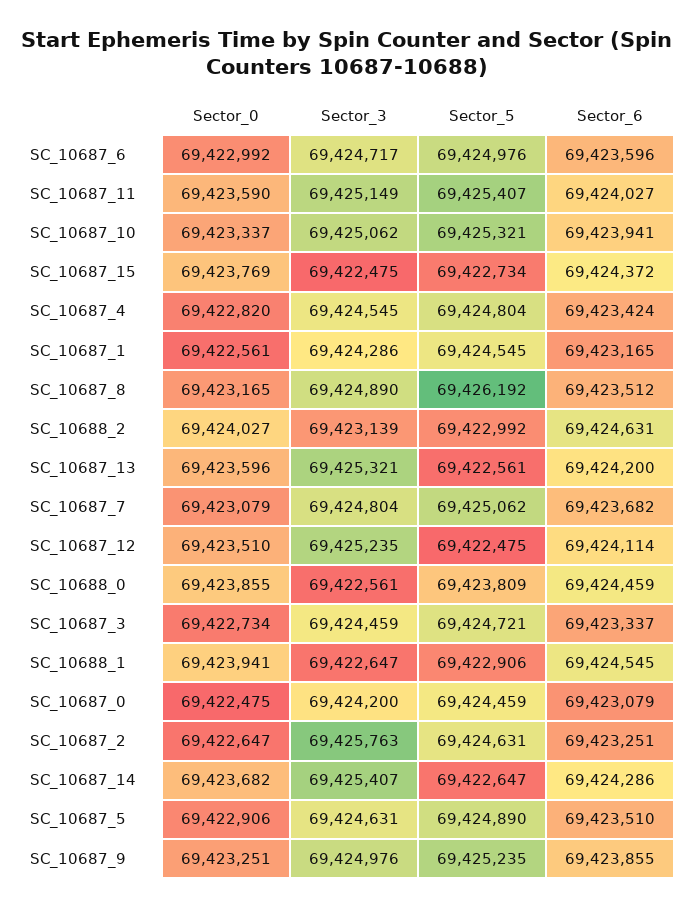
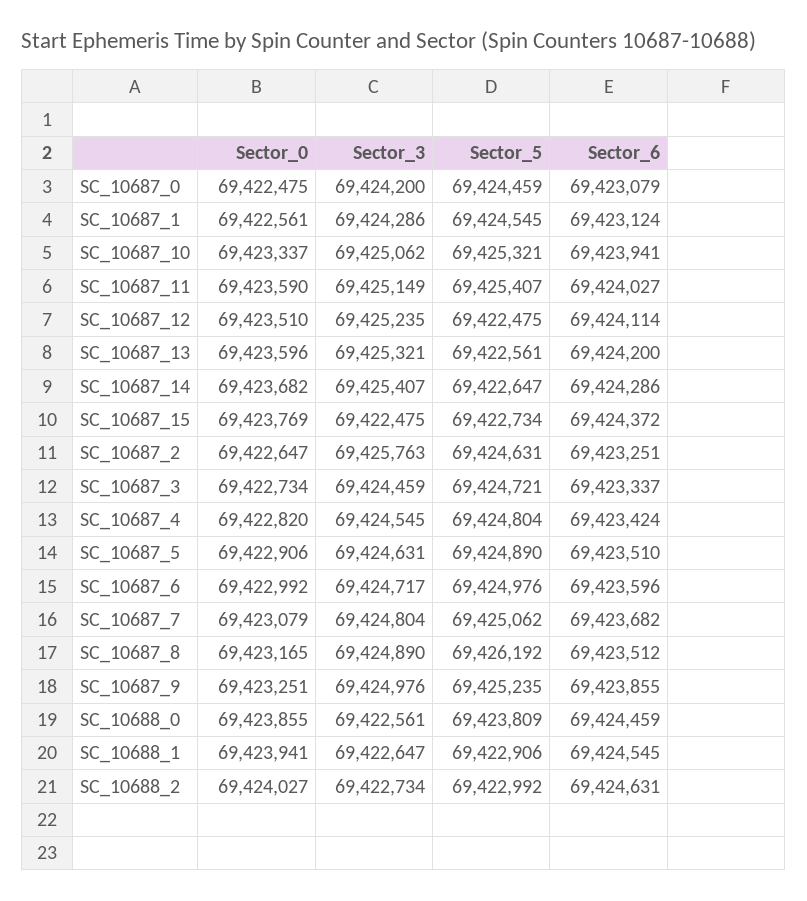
Sector_6, SC_10687_1: 69423165 -> 69423124
Sector_3, SC_10688_2: 69423139 -> 69422734

